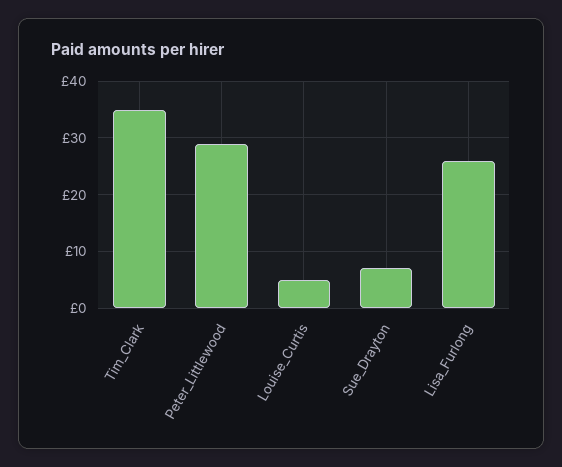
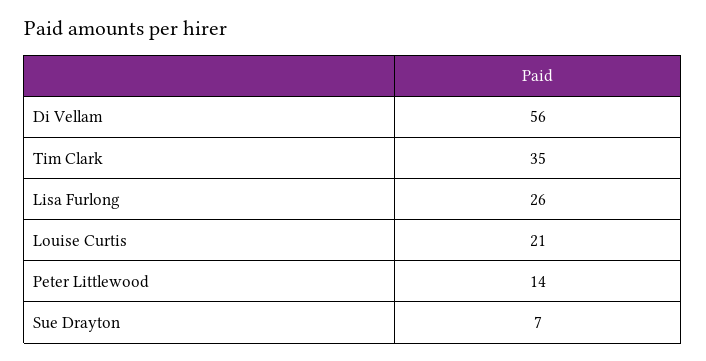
Peter_Littlewood: 30 -> 14
Louise_Curtis: 5 -> 21
Di Vellam: none -> 56

